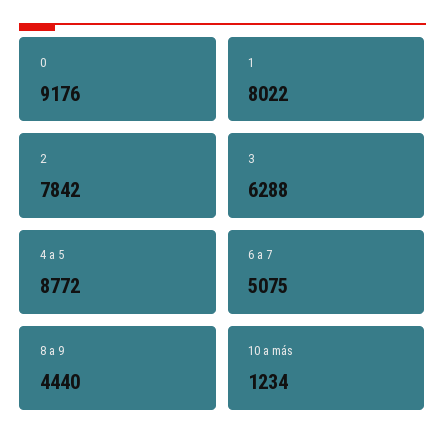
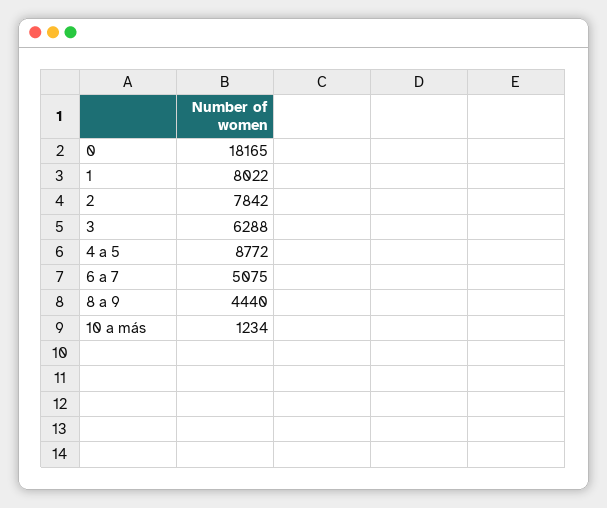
0: 9176 -> 18165

